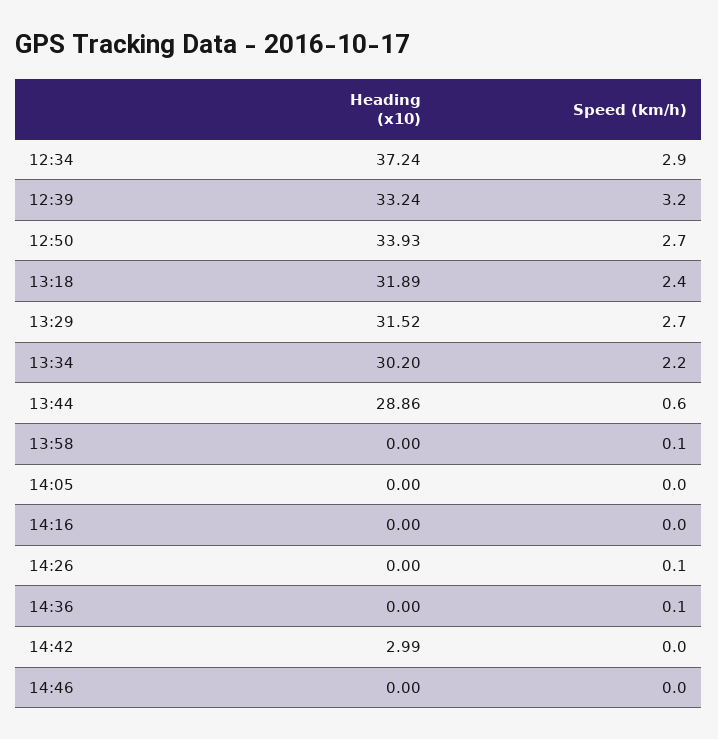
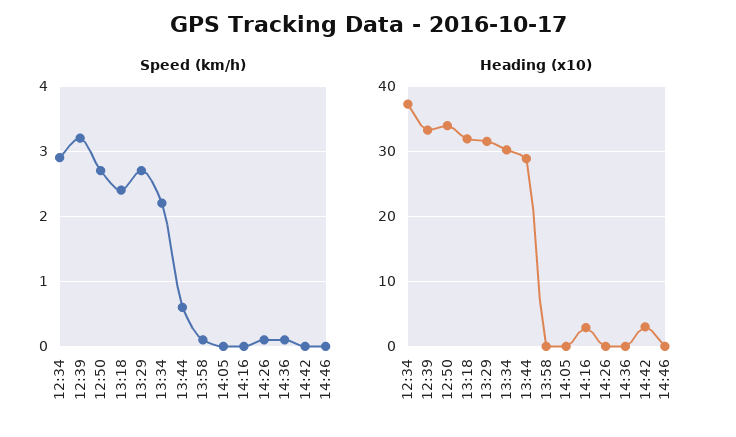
Heading (x10), 14:16: 0 -> 3

